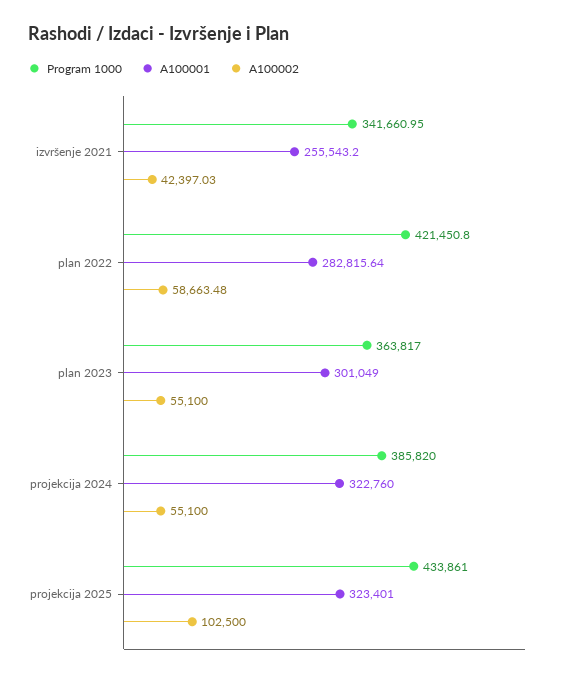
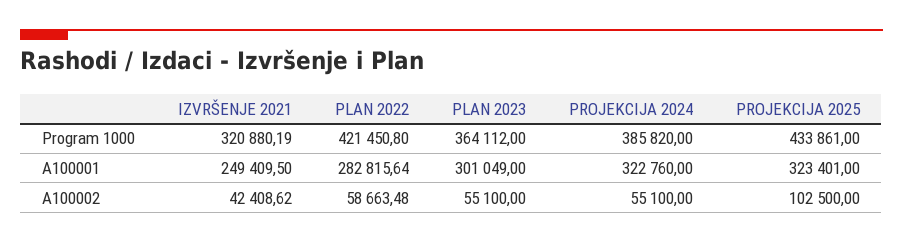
Program 1000, izvršenje 2021: 341660.95 -> 320880.19
A100001, izvršenje 2021: 255543.2 -> 249409.5
A100002, izvršenje 2021: 42397.03 -> 42408.62
Program 1000, plan 2023: 363817 -> 364112

